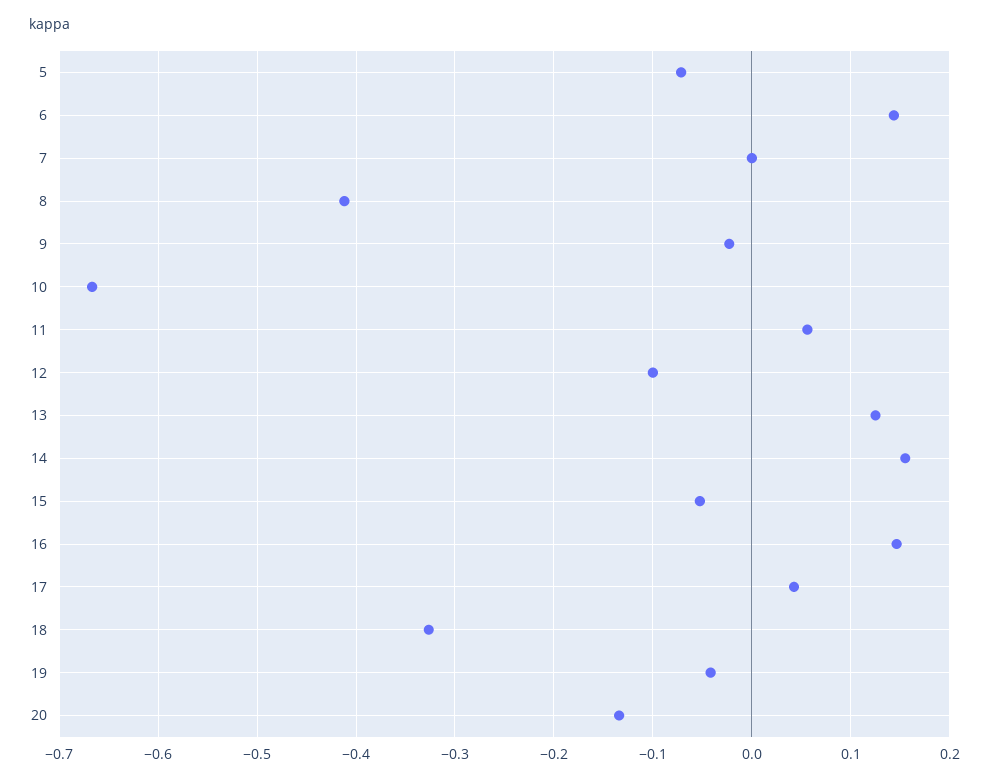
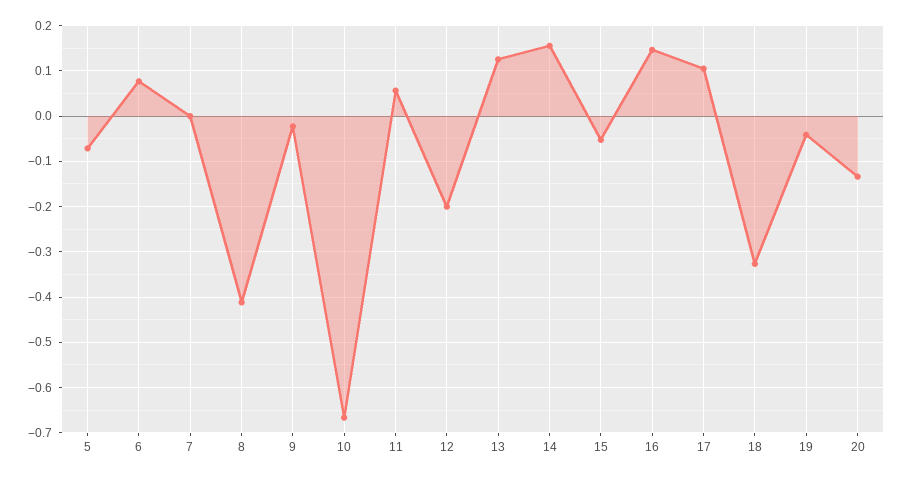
6: 0.14 -> 0.08
12: -0.1 -> -0.2
17: 0.04 -> 0.1

